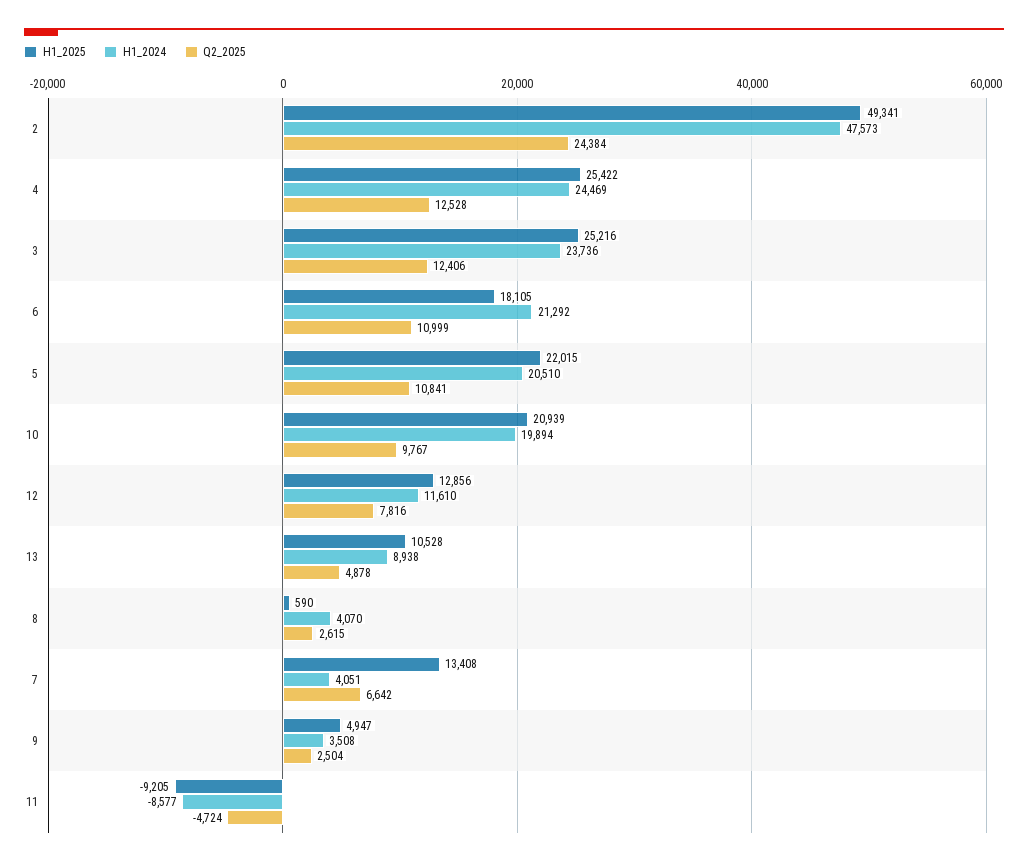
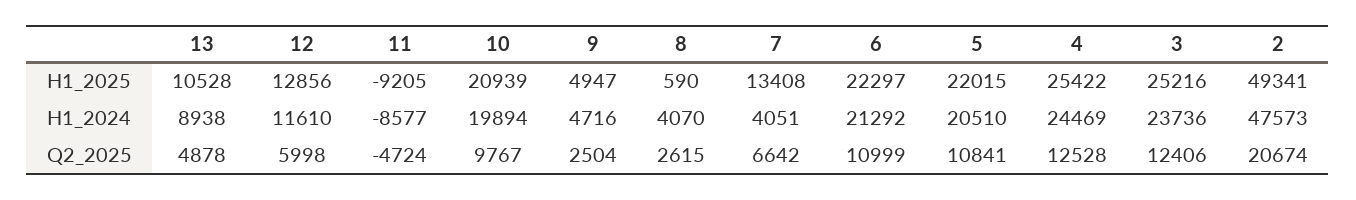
Q2_2025, 2: 24384 -> 20674
H1_2025, 6: 18105 -> 22297
Q2_2025, 12: 7816 -> 5998
H1_2024, 9: 3508 -> 4716

